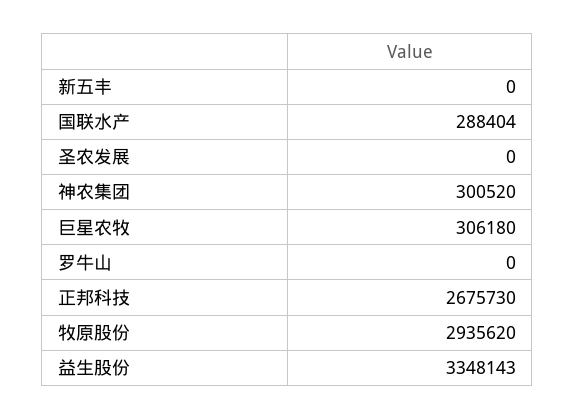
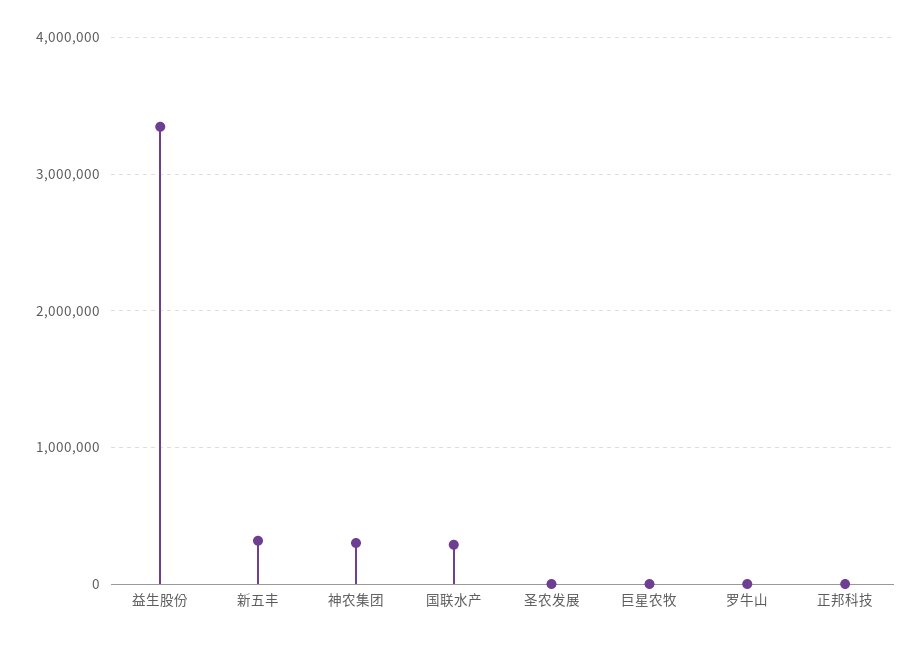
新五丰: 0 -> 300000
巨星农牧: 306180 -> 0
正邦科技: 2675730 -> 0
牧原股份: 2935620 -> none

